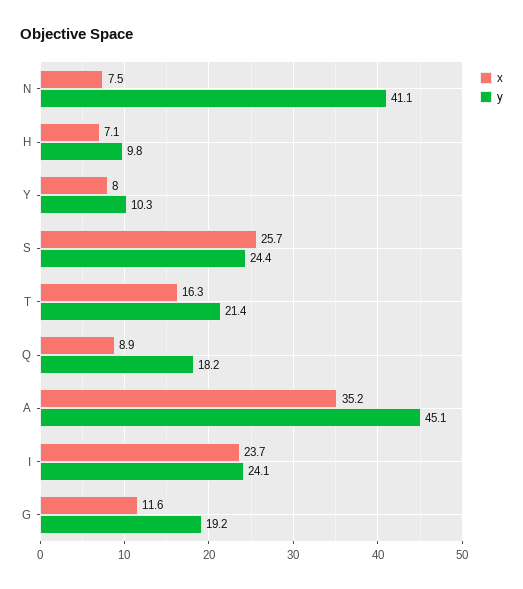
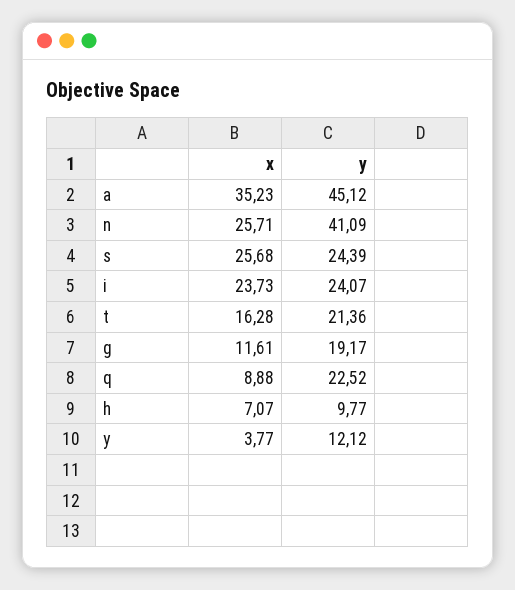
x, N: 7.5 -> 25.71
x, Y: 8 -> 3.77
y, Y: 10.3 -> 12.12
y, Q: 18.2 -> 22.52

